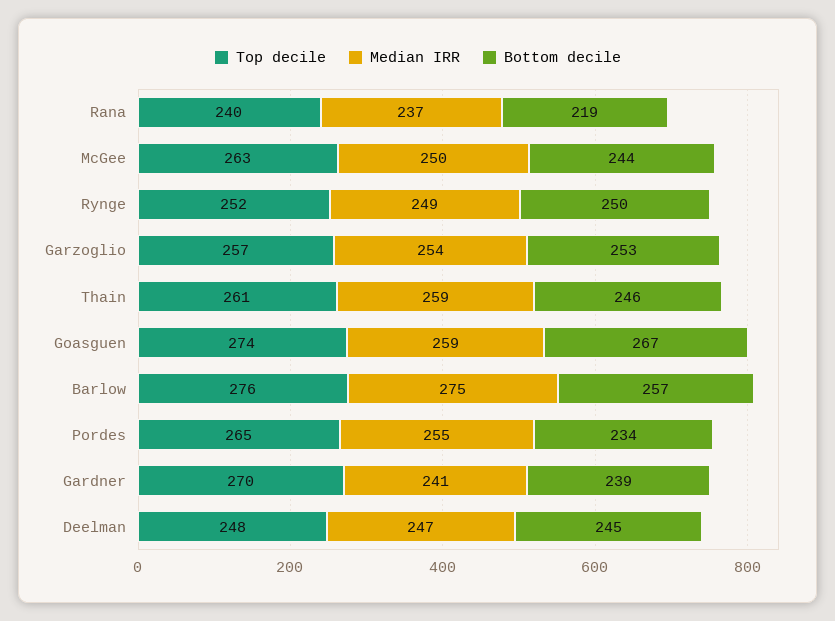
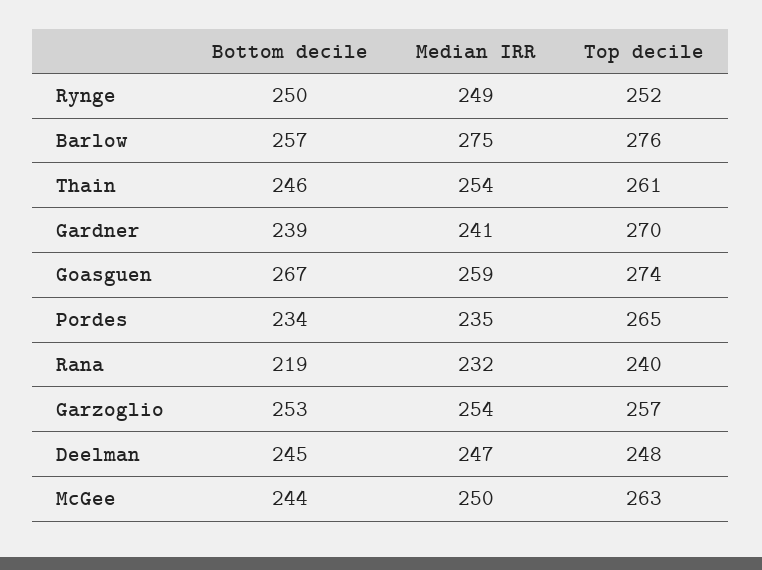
Median IRR, Rana: 237 -> 232
Median IRR, Thain: 259 -> 254
Median IRR, Pordes: 255 -> 235

